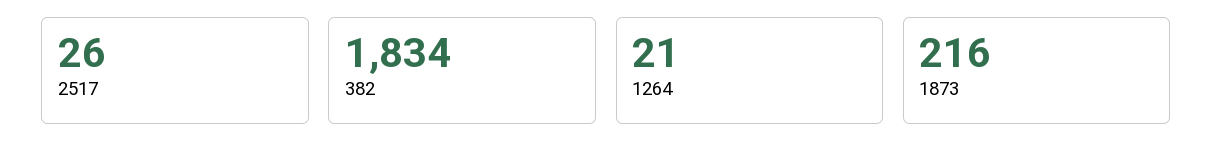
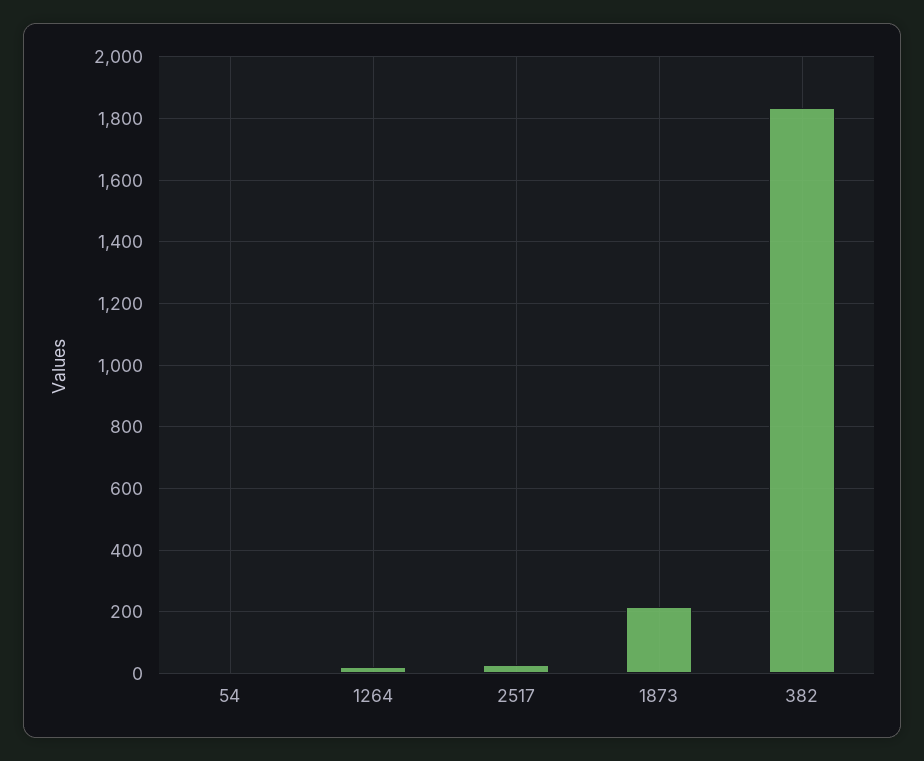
54: none -> 0

